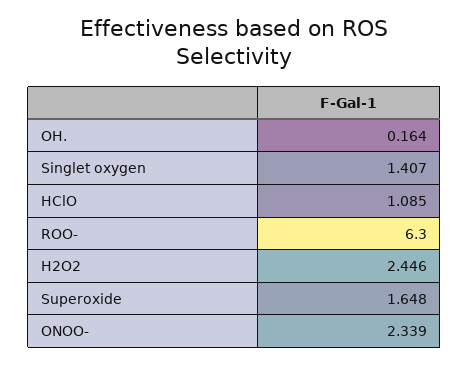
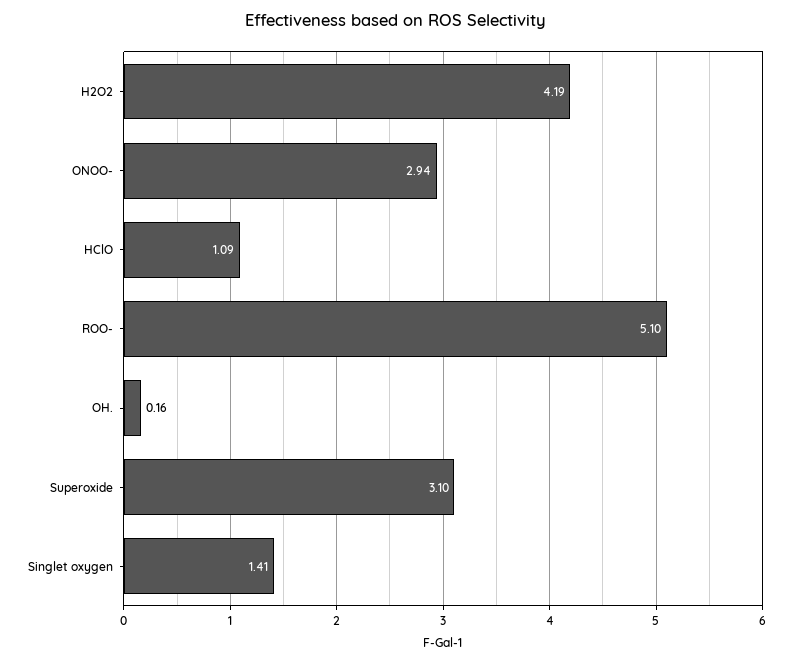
ROO-: 6.3 -> 5.1
H2O2: 2.446 -> 4.19
Superoxide: 1.648 -> 3.1
ONOO-: 2.339 -> 2.94

